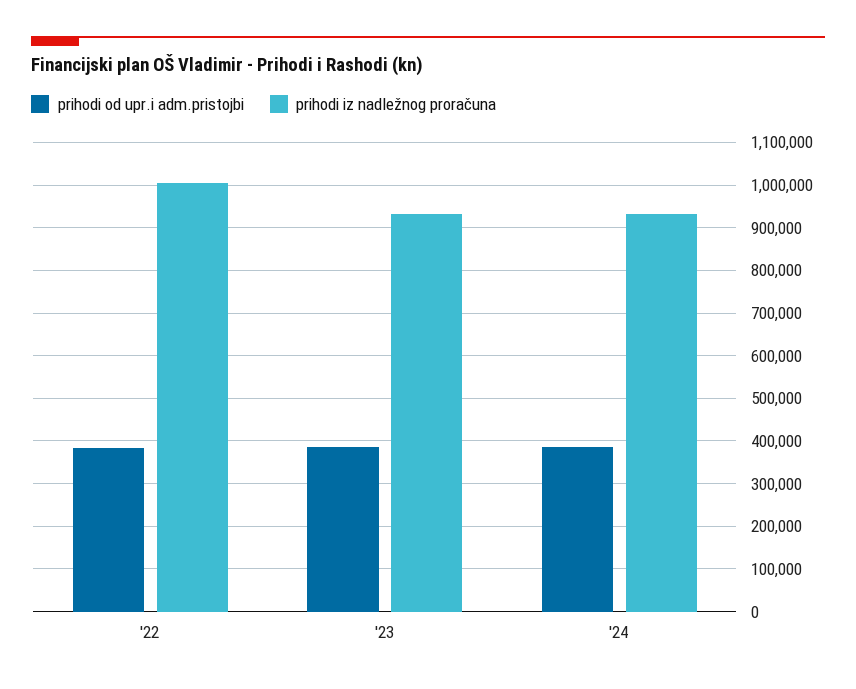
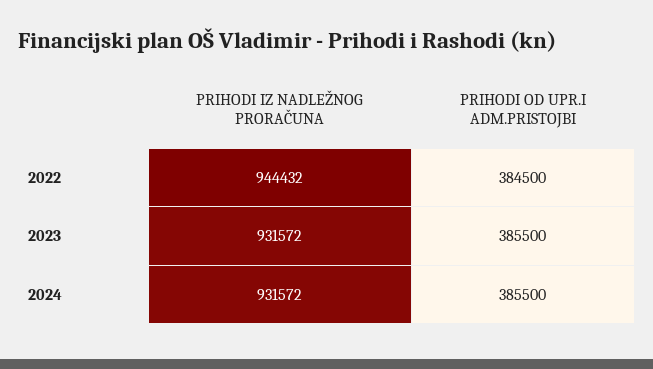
prihodi iz nadležnog proračuna, '22: 1000000 -> 944432

